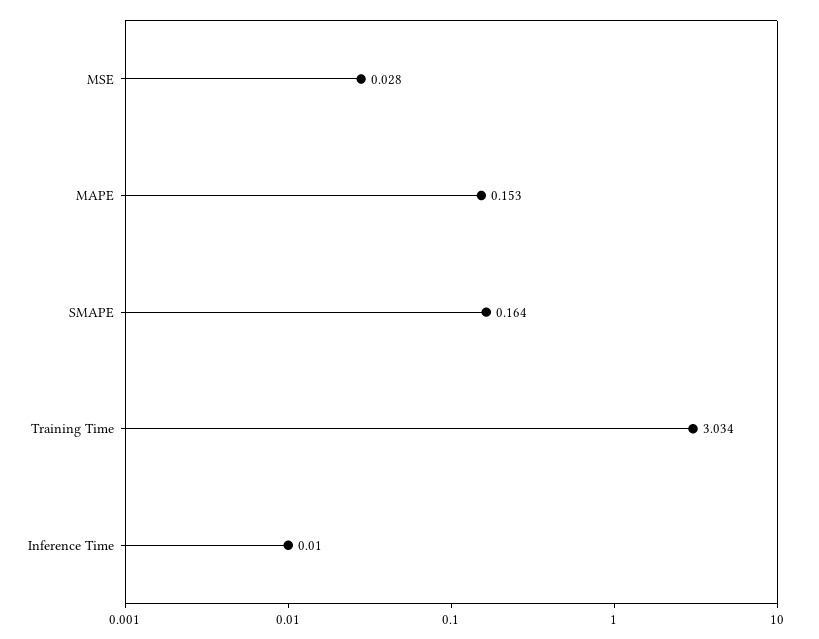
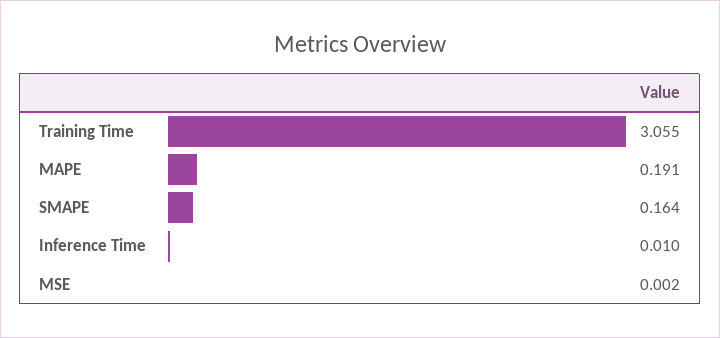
MSE: 0.028 -> 0.002
MAPE: 0.153 -> 0.191
Training Time: 3.034 -> 3.055

